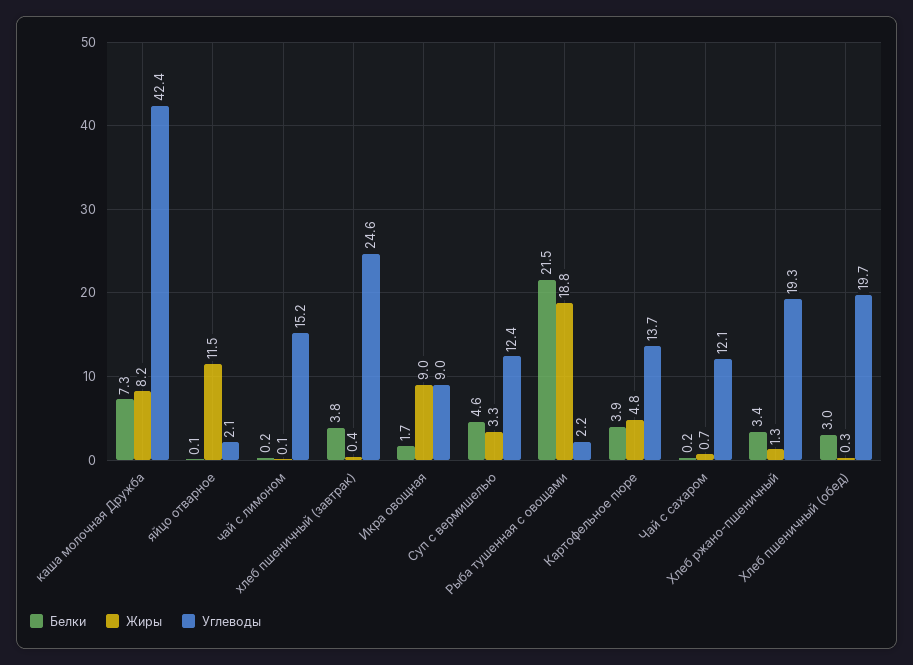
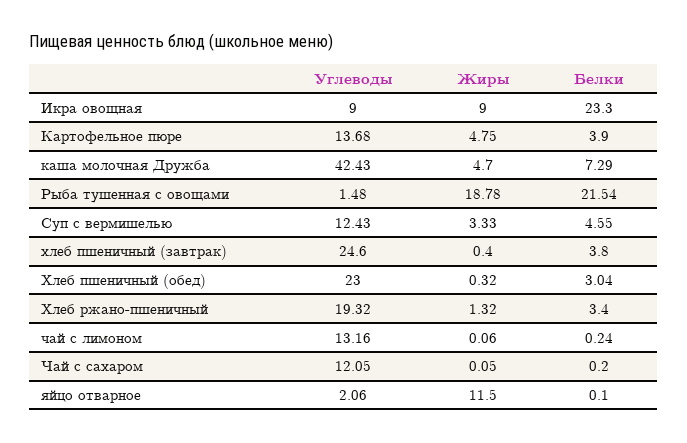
Жиры, каша молочная Дружба: 8.2 -> 4.7
Углеводы, чай с лимоном: 15.2 -> 13.16
Белки, Икра овощная: 1.7 -> 23.3
Углеводы, Рыба тушенная с овощами: 2.2 -> 1.48
Жиры, Чай с сахаром: 0.7 -> 0.05
Углеводы, Хлеб пшеничный (обед): 19.7 -> 23

